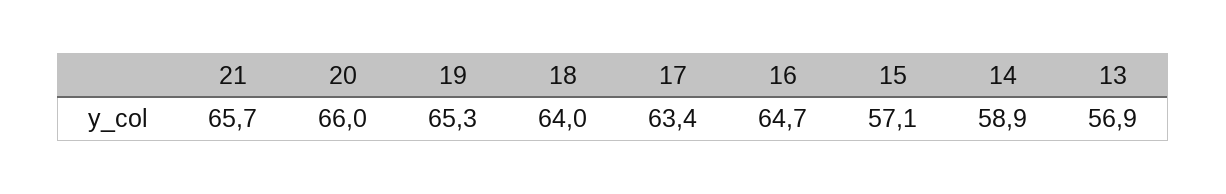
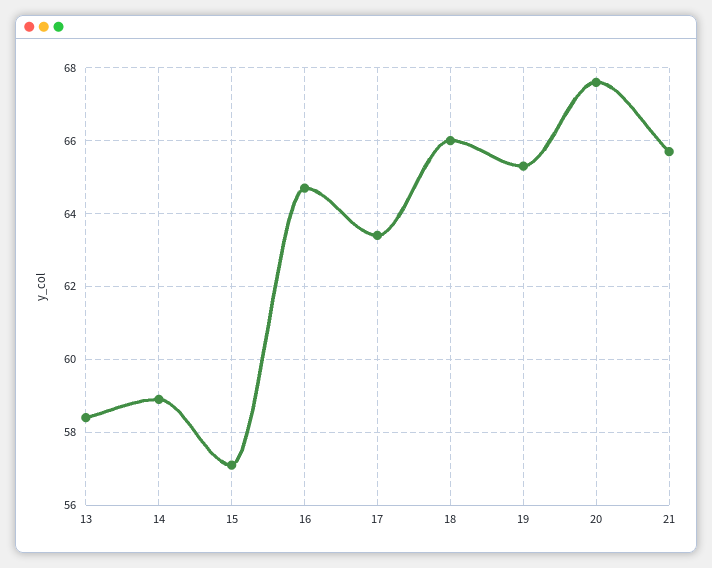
20: 66 -> 67.5
18: 64 -> 66
13: 56.9 -> 58.5

